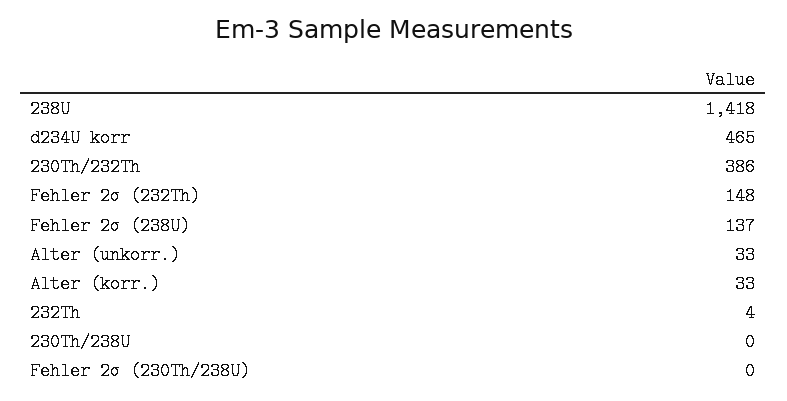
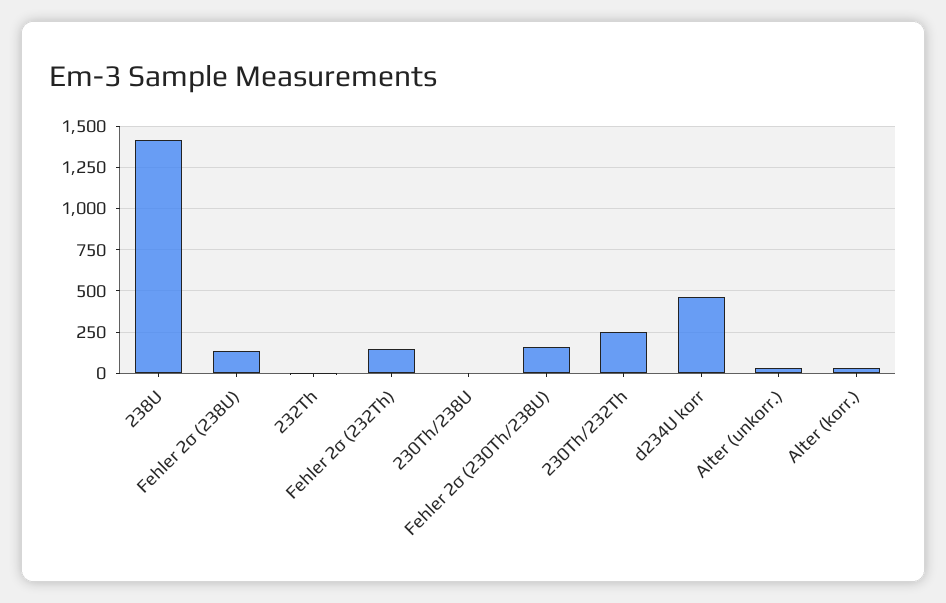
230Th/232Th: 386 -> 250
Fehler 2σ (230Th/238U): 0 -> 150

